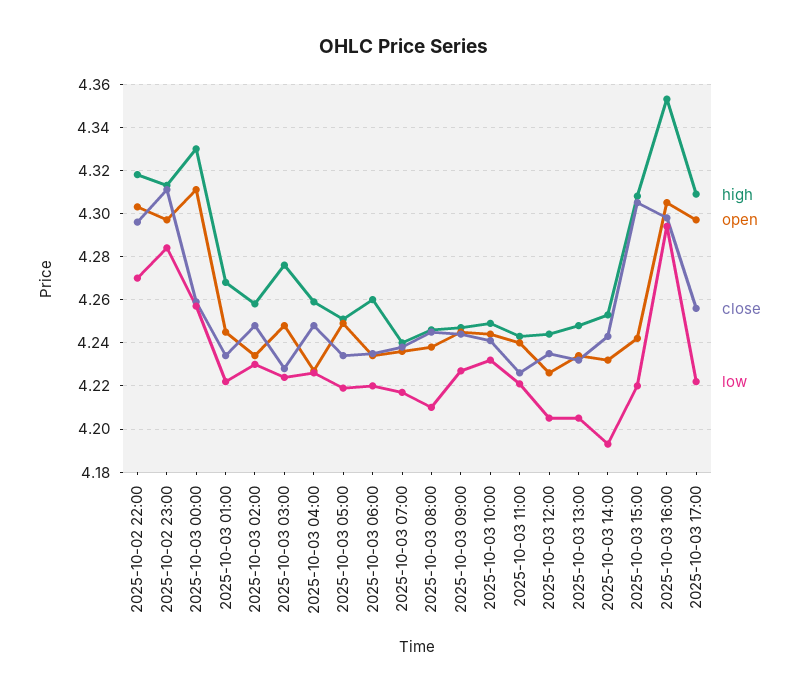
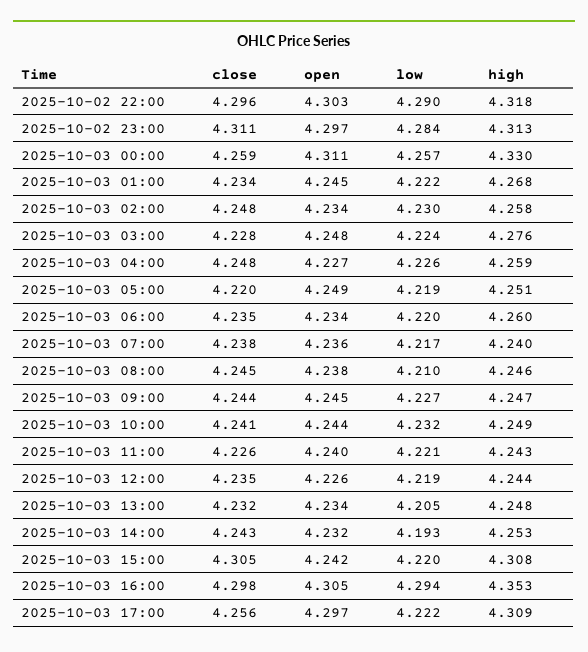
low, 2025-10-02 22:00: 4.27 -> 4.29
close, 2025-10-03 05:00: 4.235 -> 4.22
low, 2025-10-03 12:00: 4.205 -> 4.219

